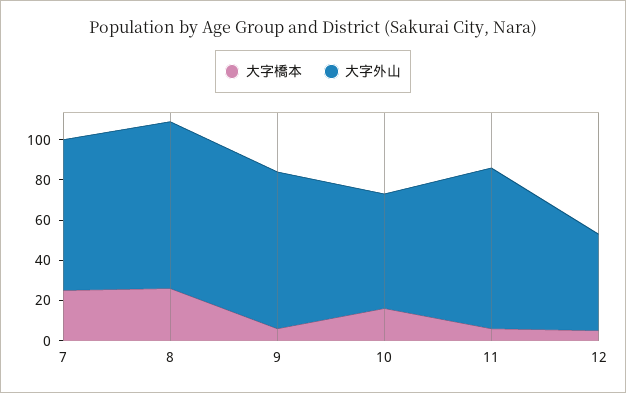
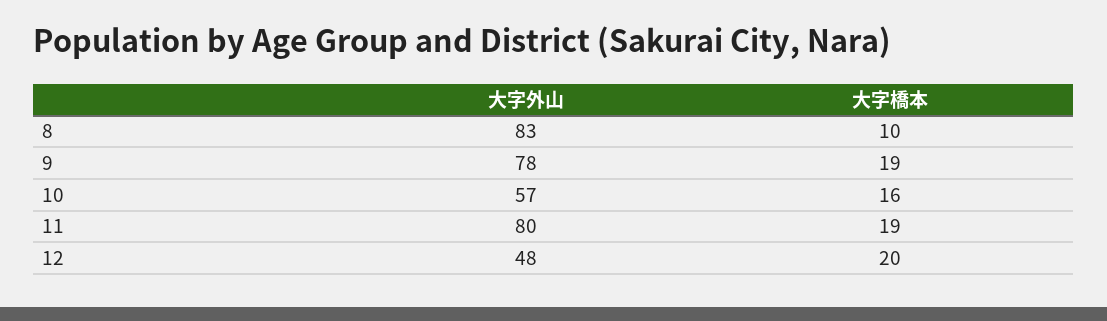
大字橋本, 7: 25 -> none
大字外山, 7: 75 -> none
大字橋本, 8: 25 -> 10
大字橋本, 9: 5 -> 19
大字橋本, 11: 5 -> 19
大字橋本, 12: 5 -> 20

